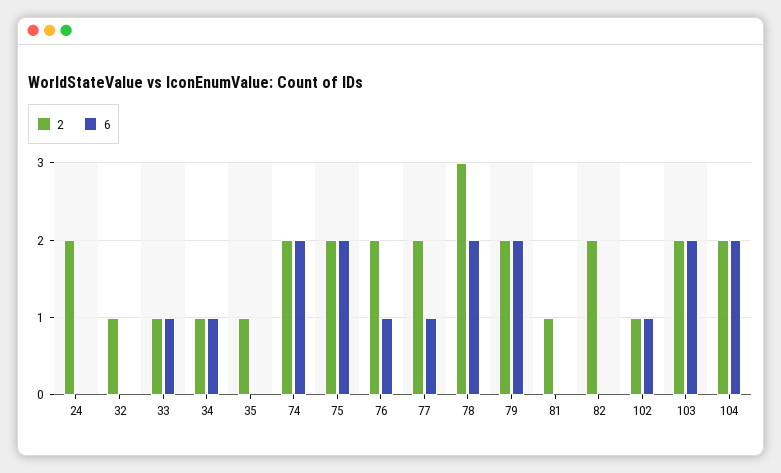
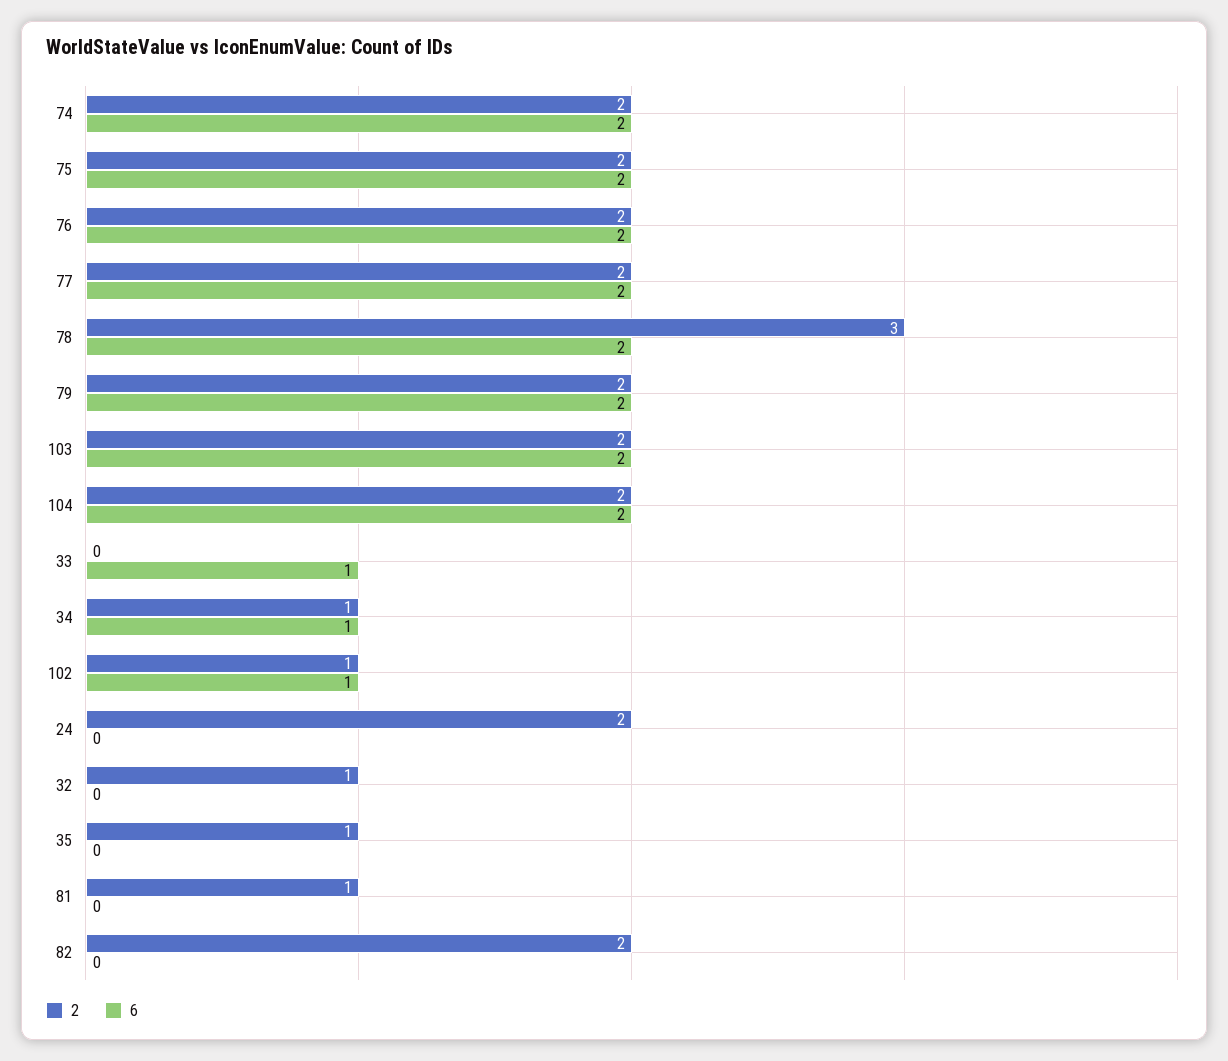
2, 33: 1 -> 0
6, 76: 1 -> 2
6, 77: 1 -> 2

